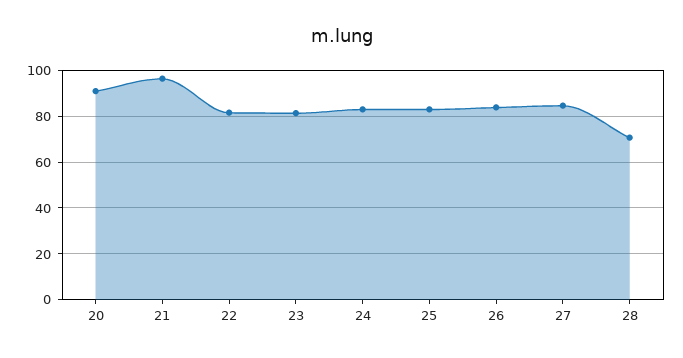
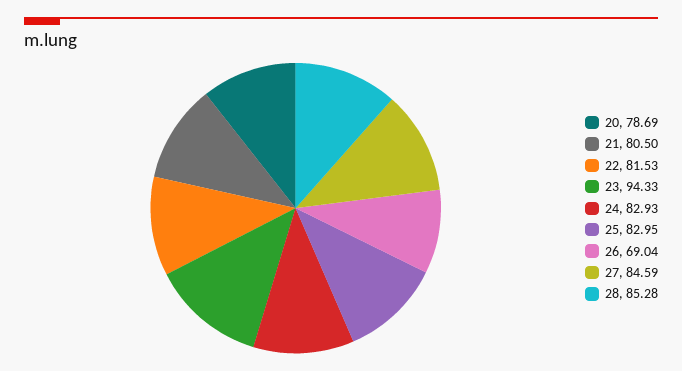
20: 90 -> 78.69
21: 95 -> 80.5
23: 80 -> 94.33
26: 85 -> 69.04
28: 70 -> 85.28

